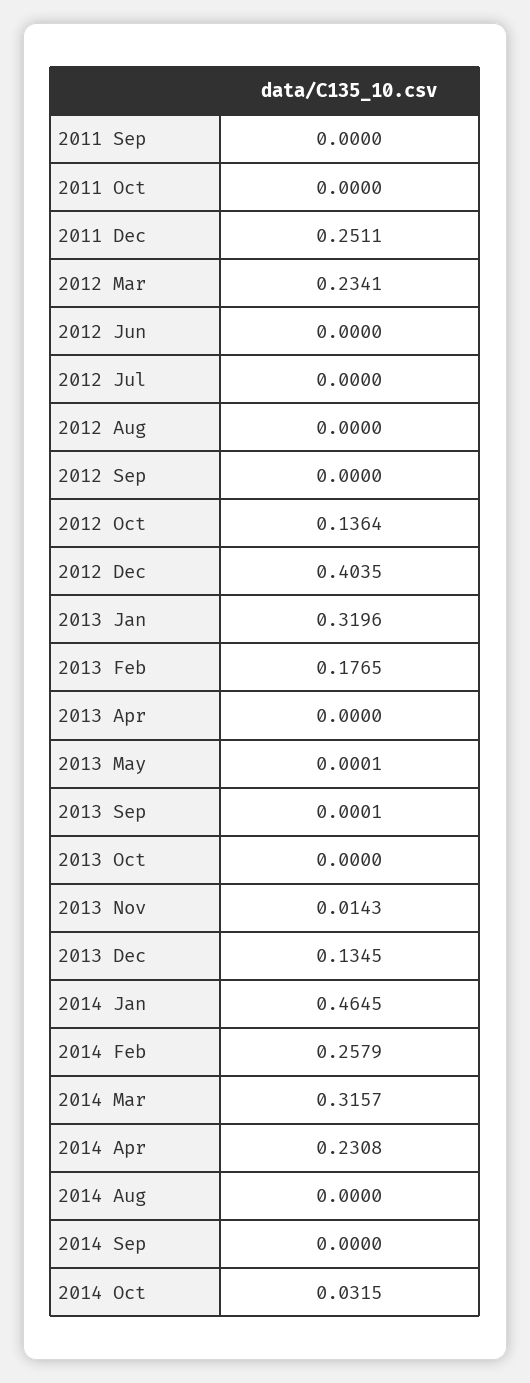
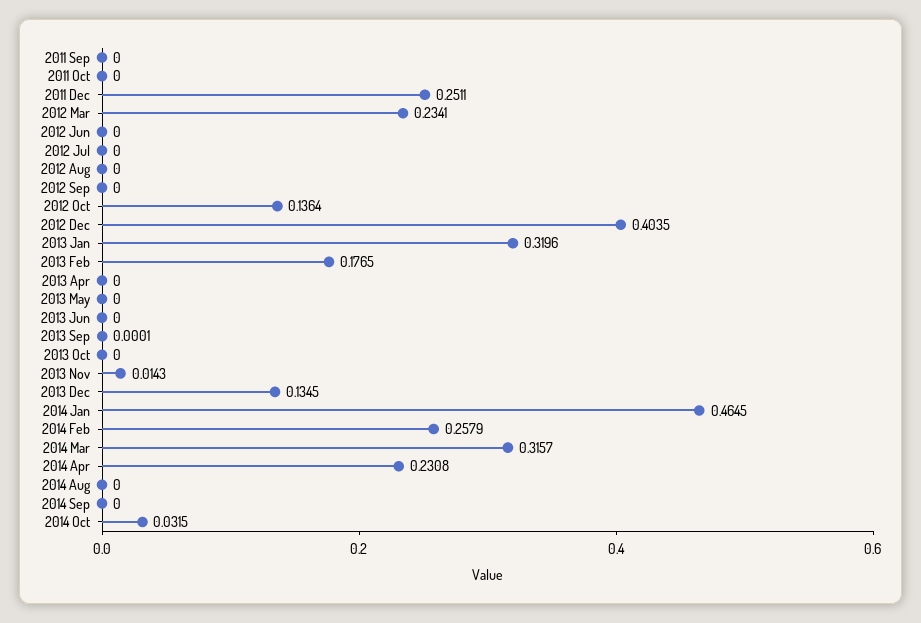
2013 May: 0.0001 -> 0
2013 Jun: none -> 0

